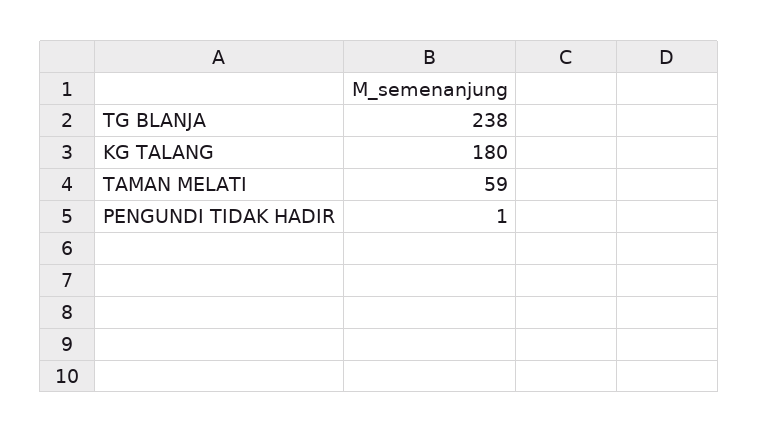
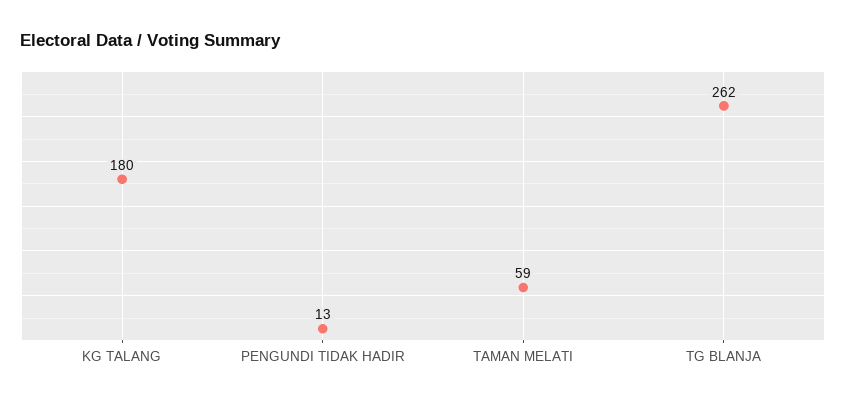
TG BLANJA: 238 -> 262
PENGUNDI TIDAK HADIR: 1 -> 13

